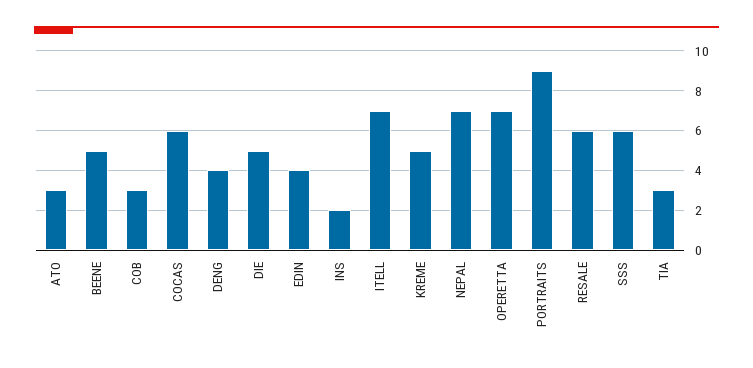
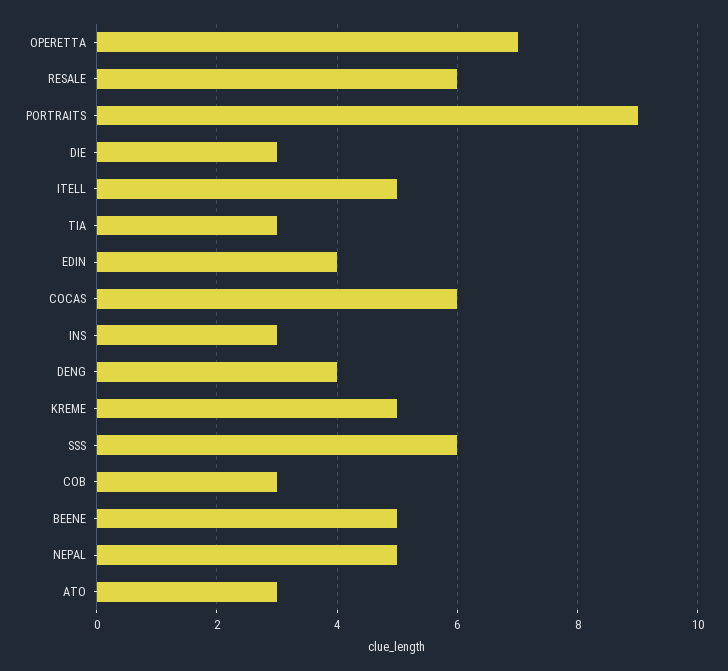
DIE: 5 -> 3
INS: 2 -> 3
ITELL: 7 -> 5
NEPAL: 7 -> 5

